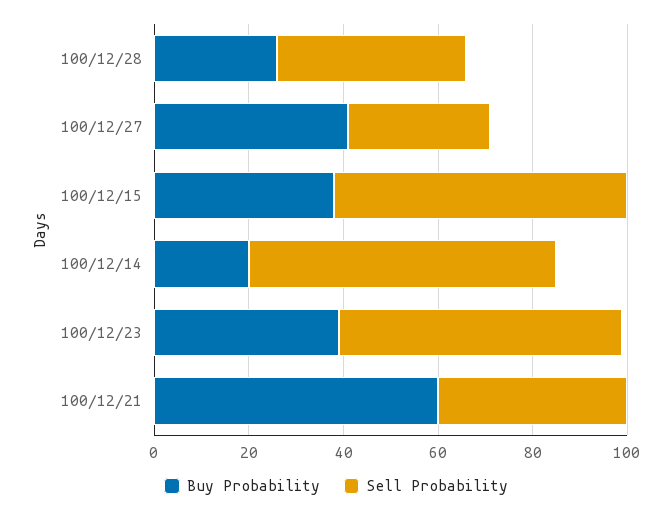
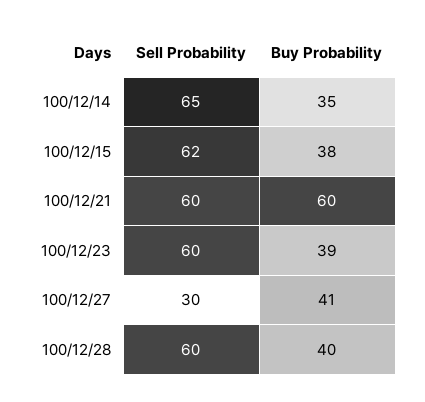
Buy Probability, 100/12/28: 25 -> 40
Sell Probability, 100/12/28: 40 -> 60
Buy Probability, 100/12/14: 20 -> 35
Sell Probability, 100/12/21: 40 -> 60

